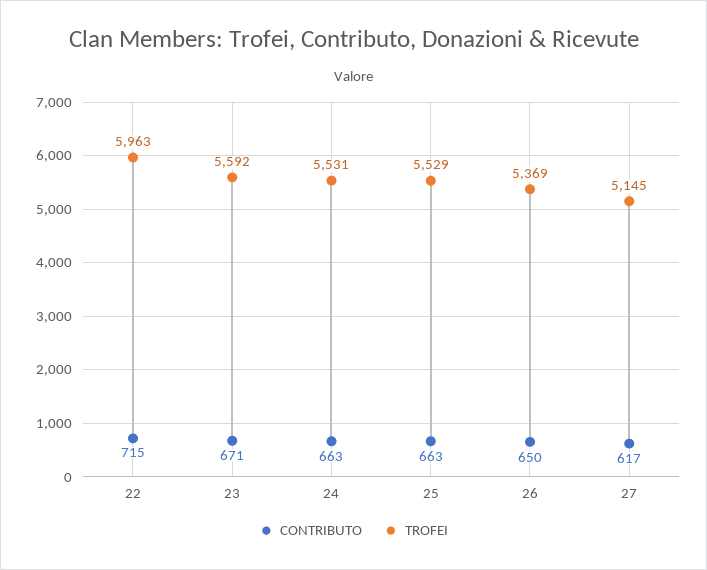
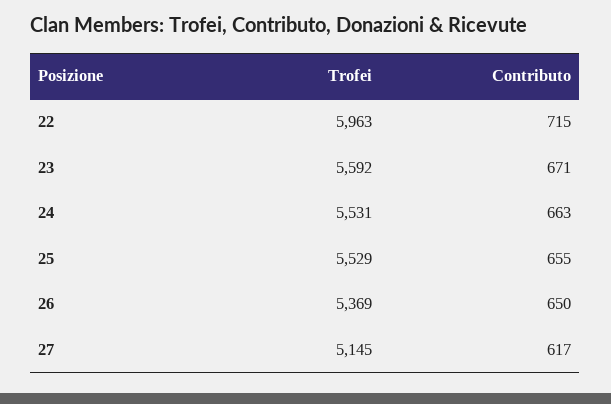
CONTRIBUTO, 25: 663 -> 655

